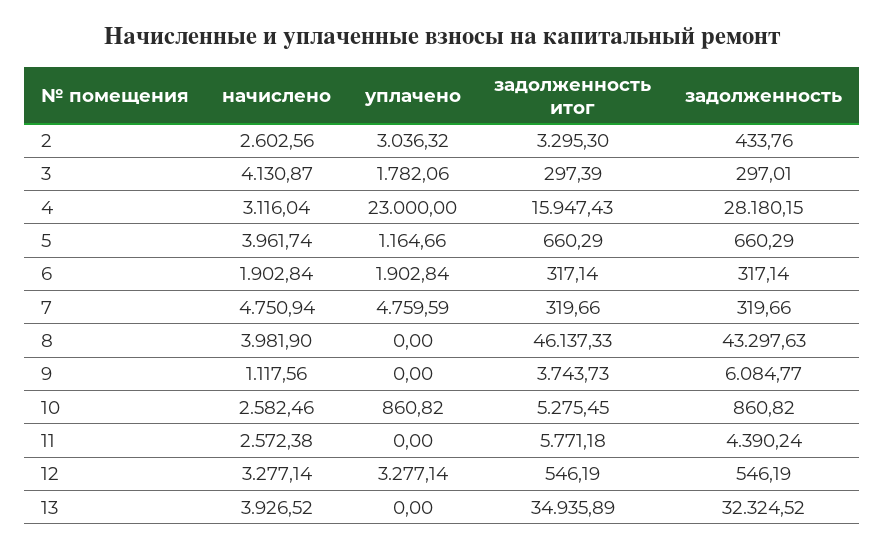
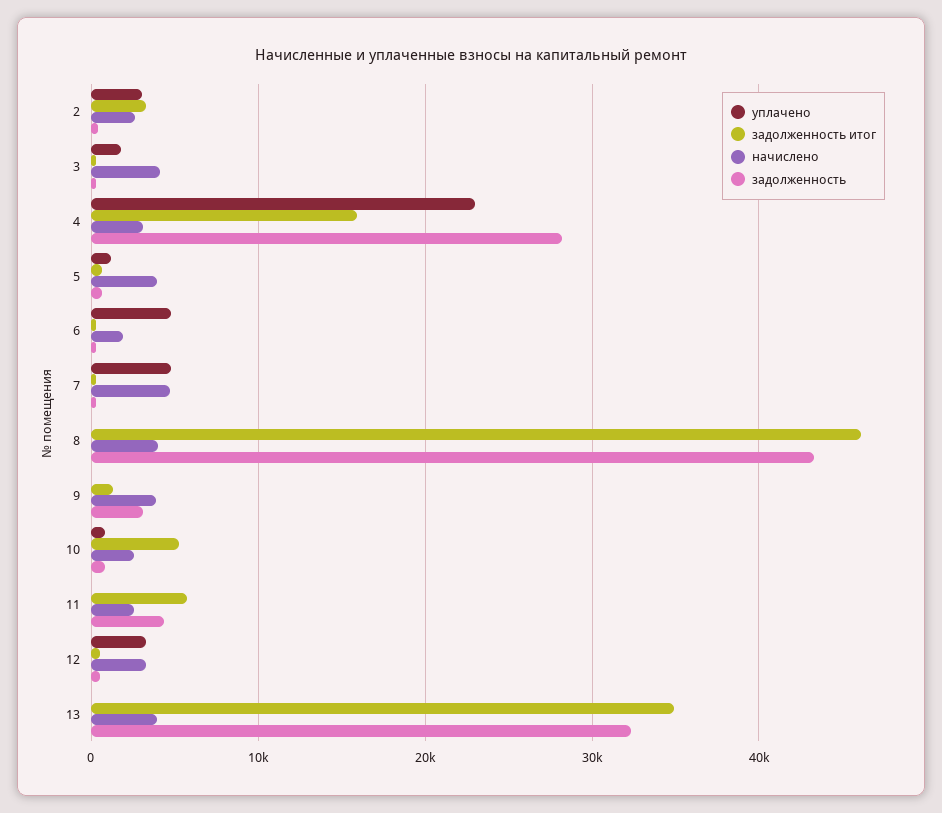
уплачено, 6: 1902.84 -> 5000
начислено, 9: 1117.56 -> 4000
задолженность итог, 9: 3743.73 -> 1000
задолженность, 9: 6084.77 -> 3000

